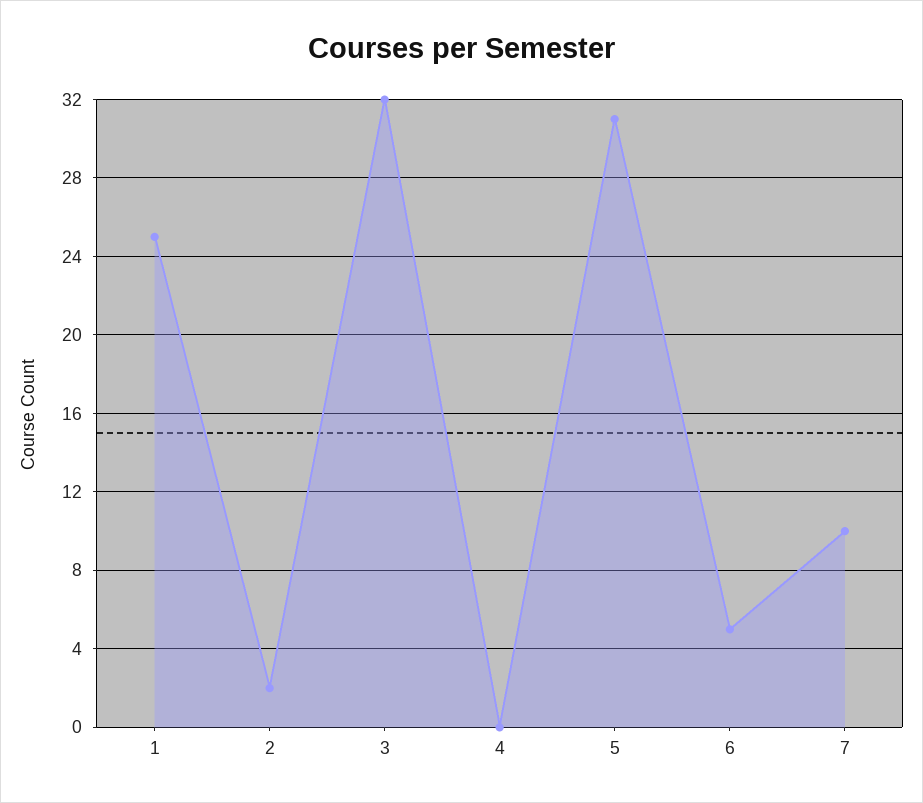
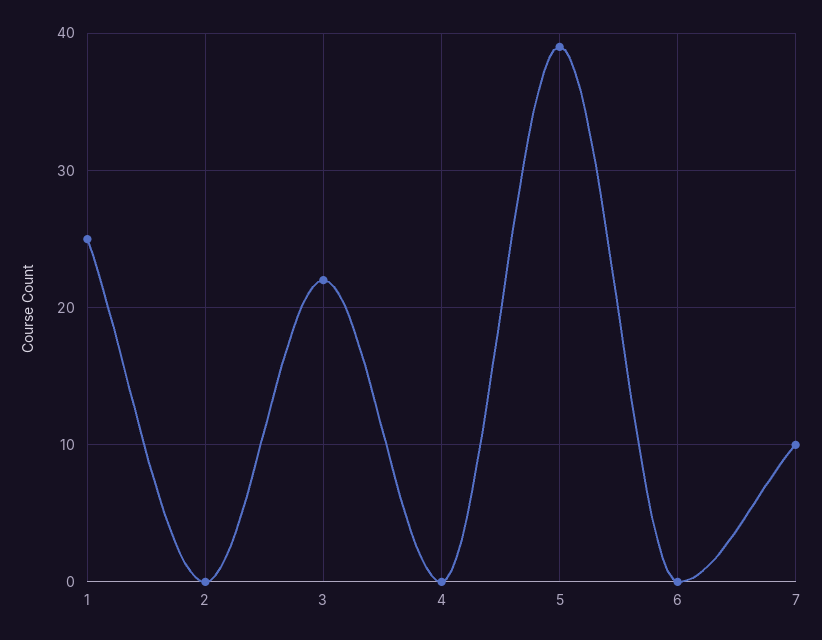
2: 2 -> 0
3: 32 -> 22
5: 31 -> 39
6: 5 -> 0

